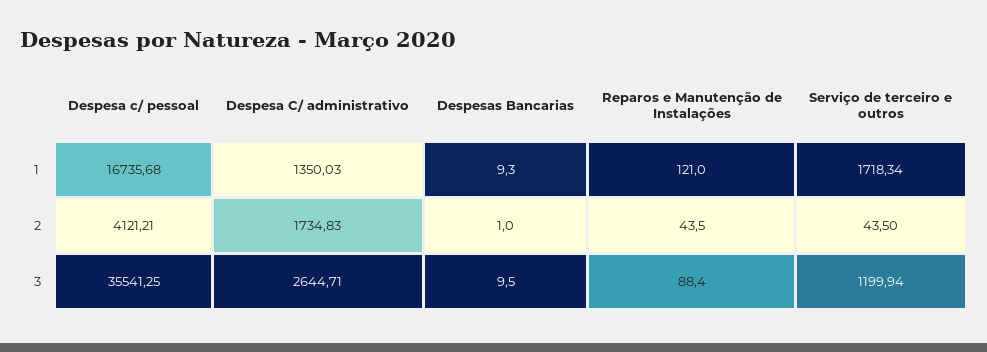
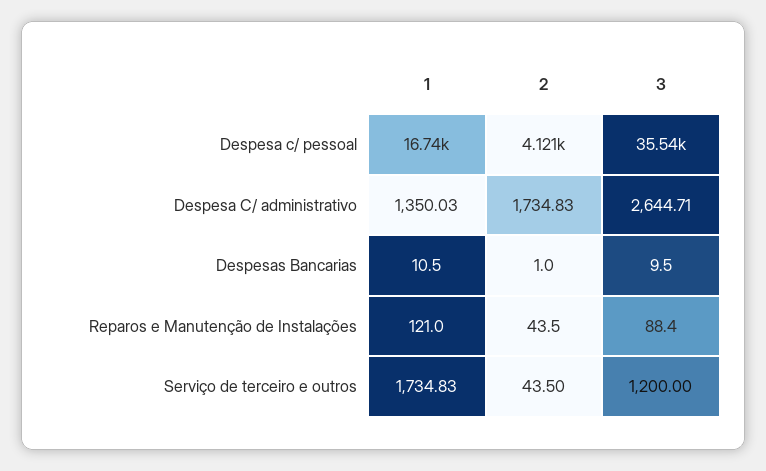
Despesas Bancarias, 1: 9.3 -> 10.5
Serviço de terceiro e outros, 1: 1718.34 -> 1734.83
Serviço de terceiro e outros, 3: 1199.94 -> 1200

